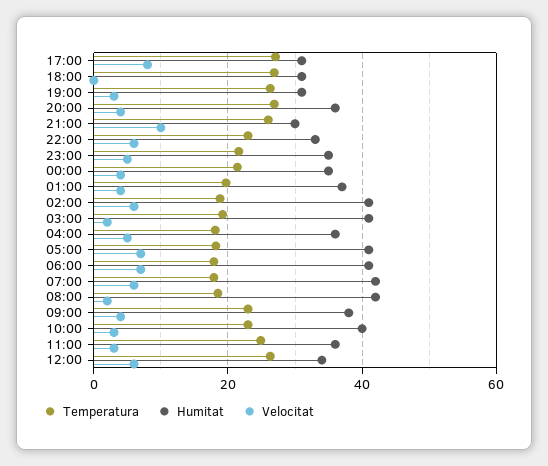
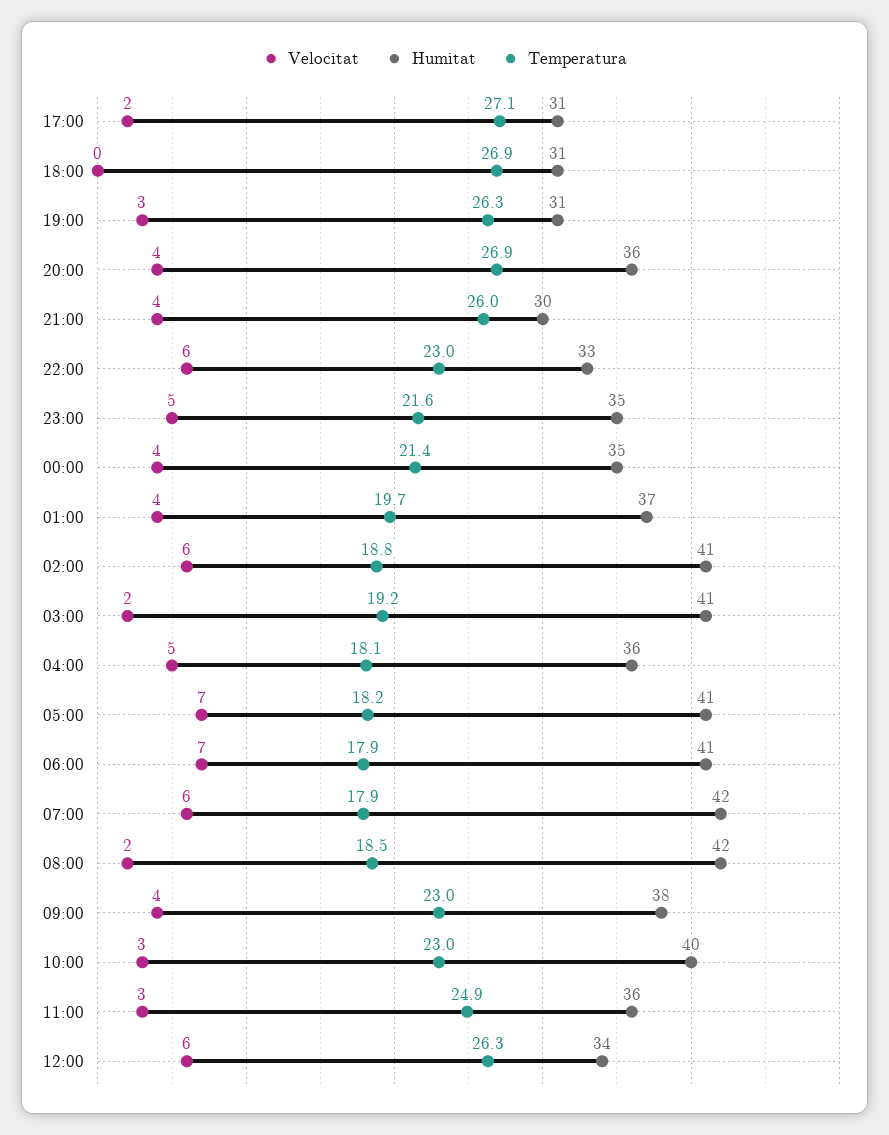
Velocitat, 17:00: 8 -> 2
Velocitat, 21:00: 10 -> 4

